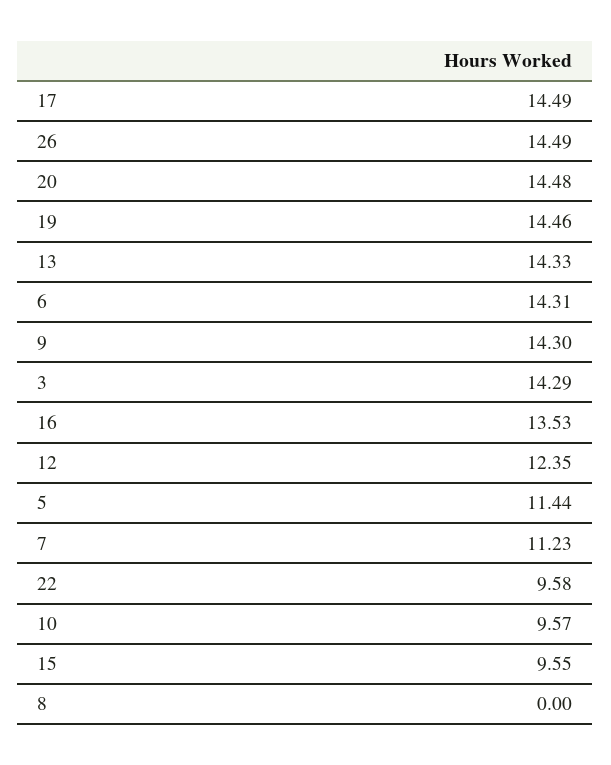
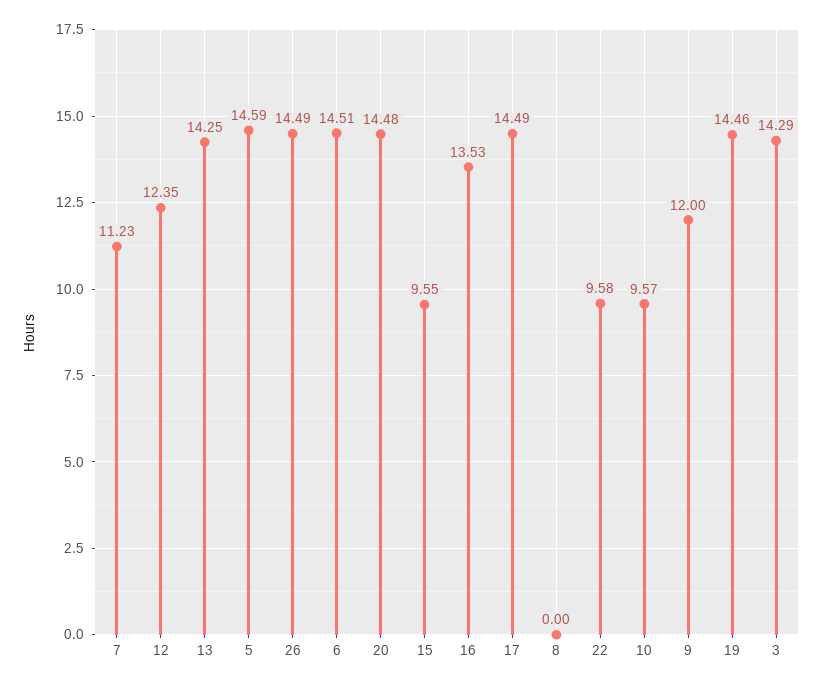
13: 14.33 -> 14.25
6: 14.31 -> 14.51
9: 14.3 -> 12
5: 11.44 -> 14.59

